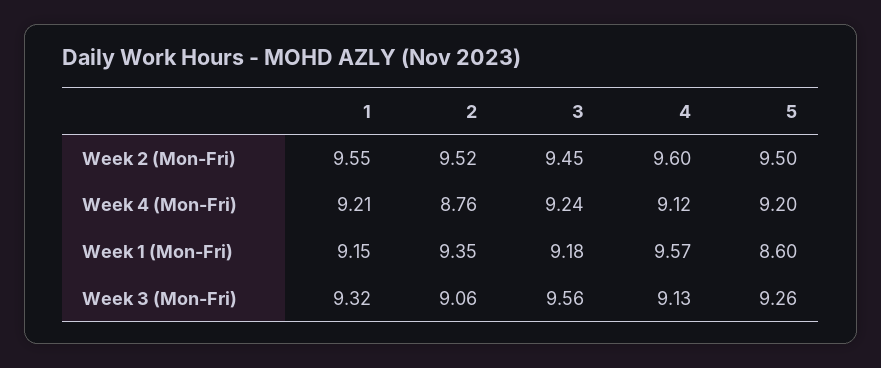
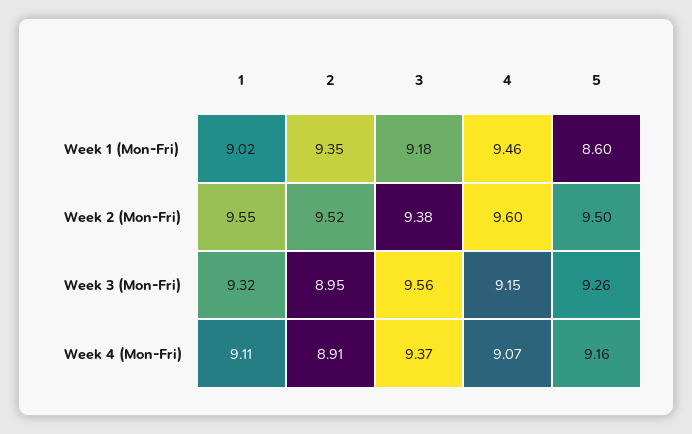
3, Week 2 (Mon-Fri): 9.45 -> 9.38
1, Week 4 (Mon-Fri): 9.21 -> 9.11
2, Week 4 (Mon-Fri): 8.76 -> 8.91
3, Week 4 (Mon-Fri): 9.24 -> 9.37
4, Week 4 (Mon-Fri): 9.12 -> 9.07
5, Week 4 (Mon-Fri): 9.2 -> 9.16
1, Week 1 (Mon-Fri): 9.15 -> 9.02
4, Week 1 (Mon-Fri): 9.57 -> 9.46
2, Week 3 (Mon-Fri): 9.06 -> 8.95
4, Week 3 (Mon-Fri): 9.13 -> 9.15

